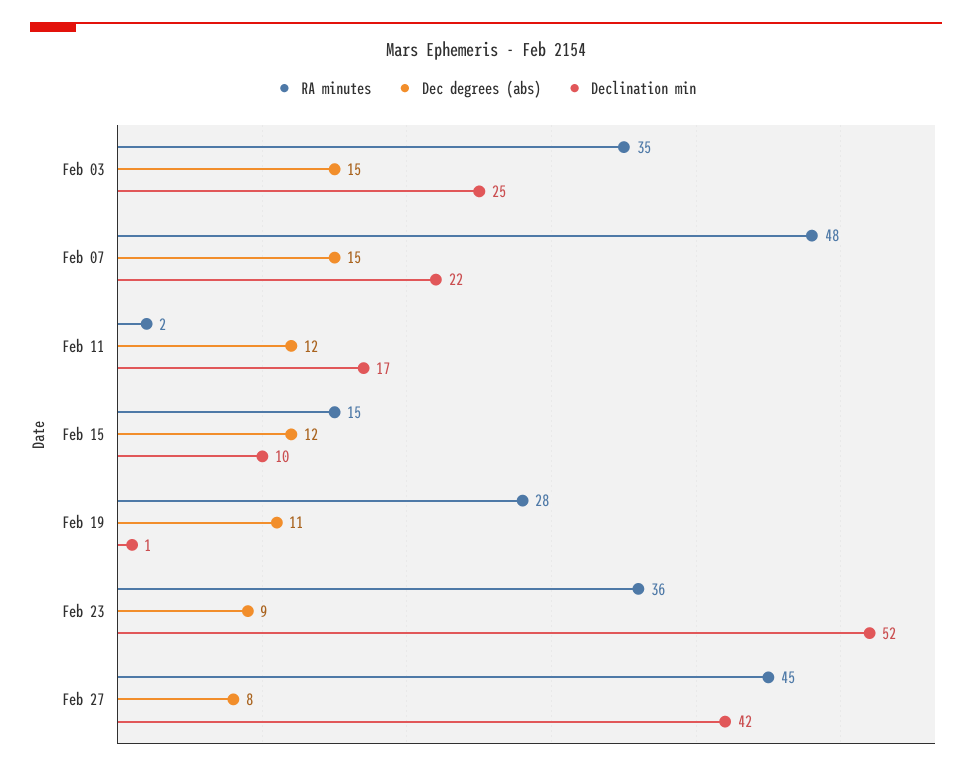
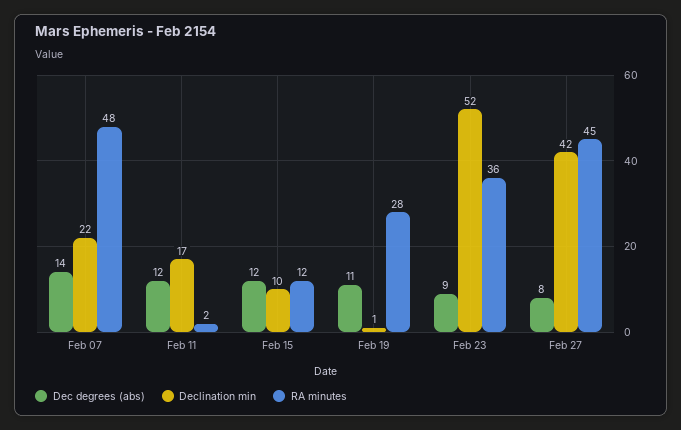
RA minutes, Feb 03: 35 -> none
Dec degrees (abs), Feb 03: 15 -> none
Declination min, Feb 03: 25 -> none
Dec degrees (abs), Feb 07: 15 -> 14
RA minutes, Feb 15: 15 -> 12

